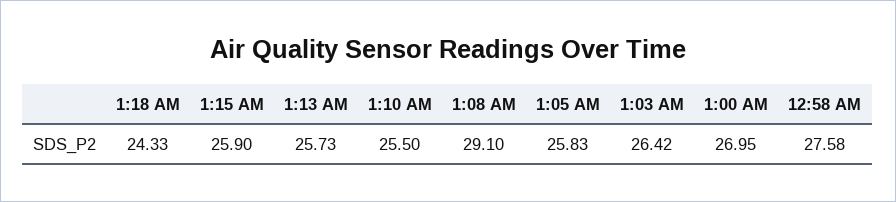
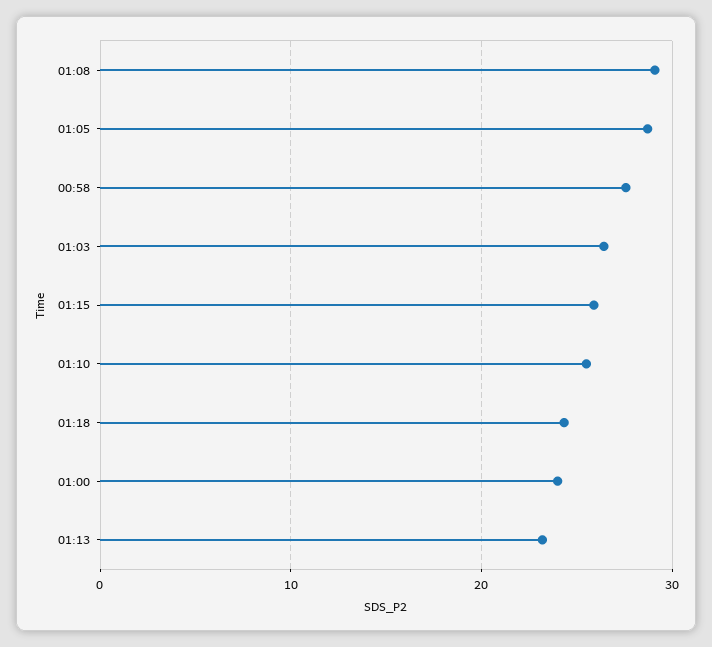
1:13 AM: 25.73 -> 23
1:05 AM: 25.83 -> 29
1:00 AM: 26.95 -> 24

